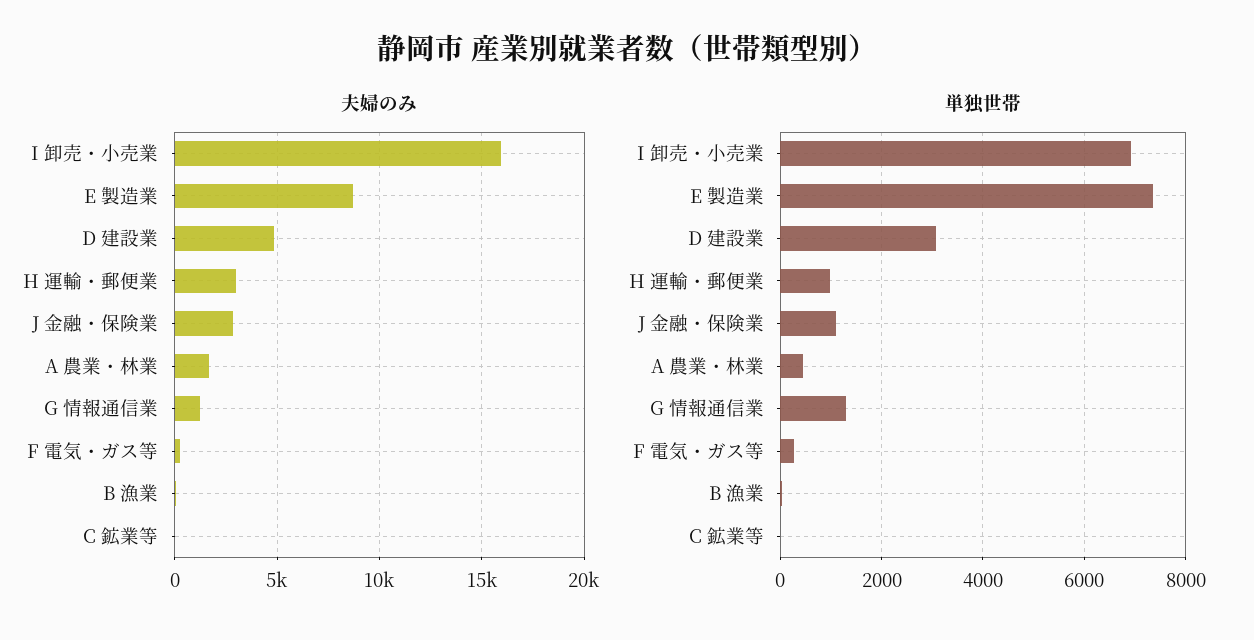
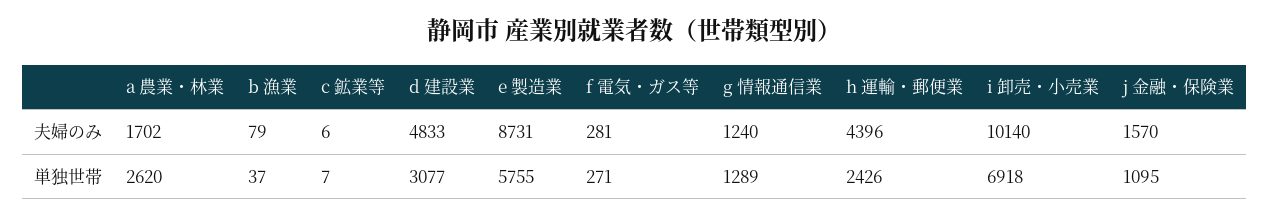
夫婦のみ, I 卸売・小売業: 16000 -> 10140
夫婦のみ, H 運輸・郵便業: 3000 -> 4396
夫婦のみ, J 金融・保険業: 3000 -> 1570
単独世帯, E 製造業: 7400 -> 5755
単独世帯, H 運輸・郵便業: 1000 -> 2426
単独世帯, A 農業・林業: 400 -> 2620

